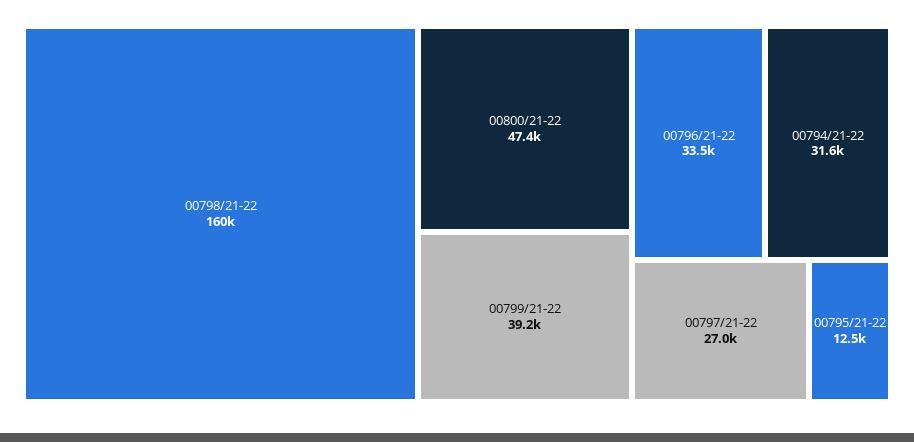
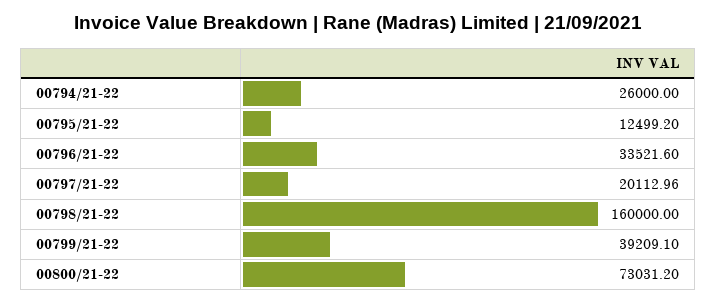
00800/21-22: 47400 -> 73031.2
00794/21-22: 31600 -> 26000
00797/21-22: 27000 -> 20112.96

